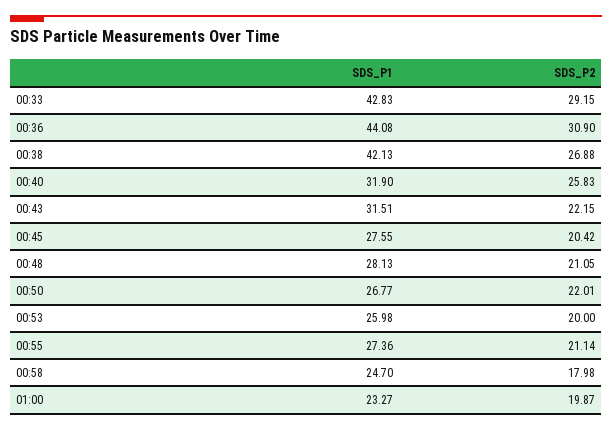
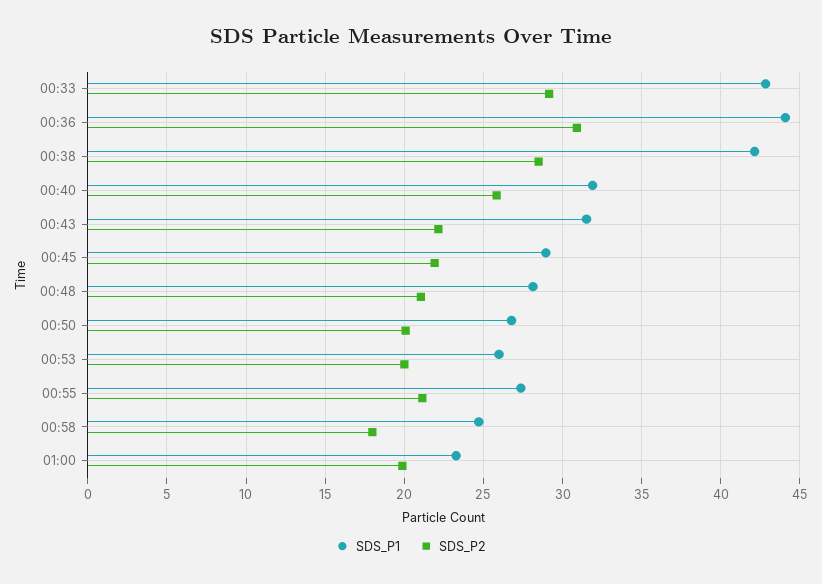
SDS_P2, 00:38: 26.88 -> 28.5
SDS_P1, 00:45: 27.55 -> 29
SDS_P2, 00:45: 20.42 -> 22
SDS_P2, 00:50: 22.01 -> 20

